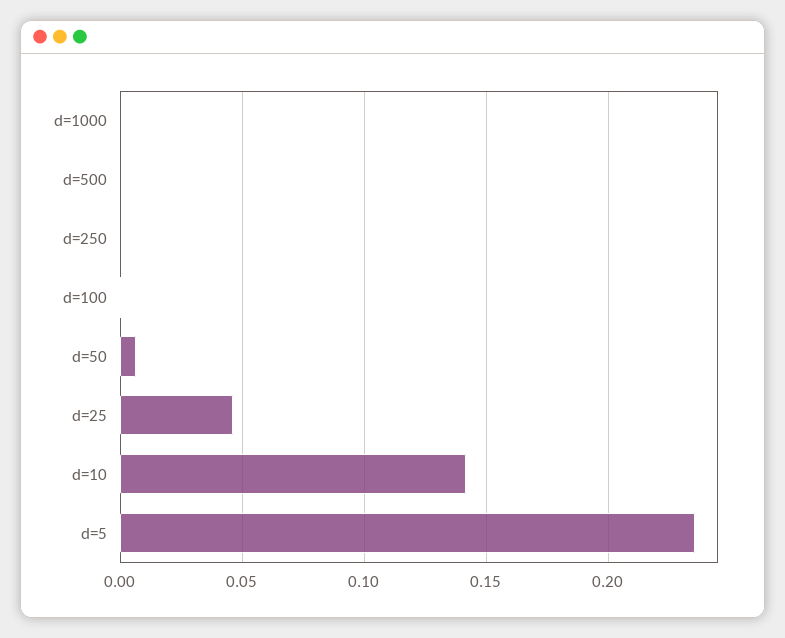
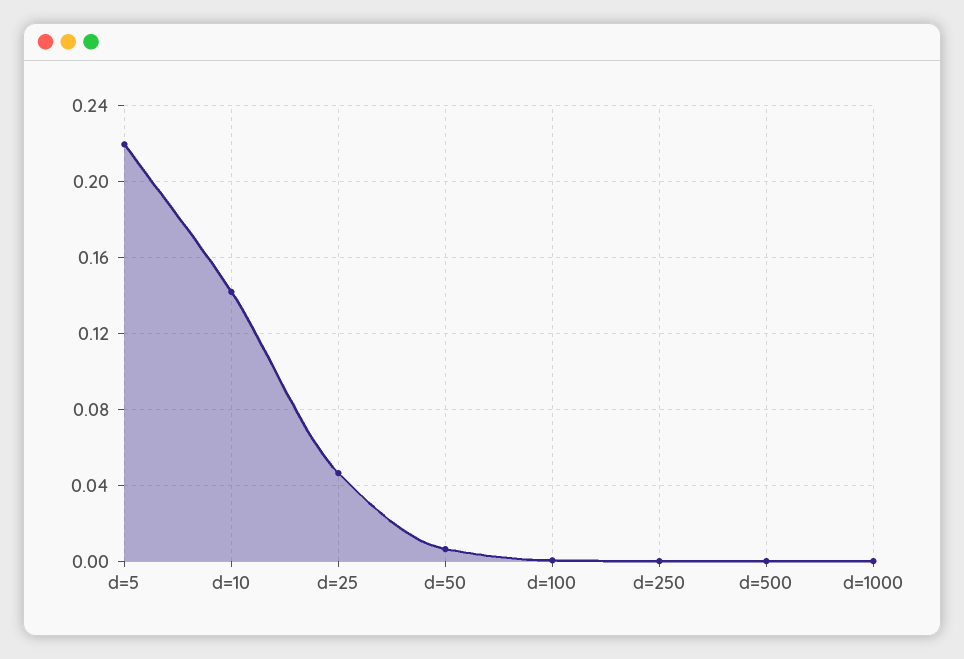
d=5: 0.235 -> 0.22

